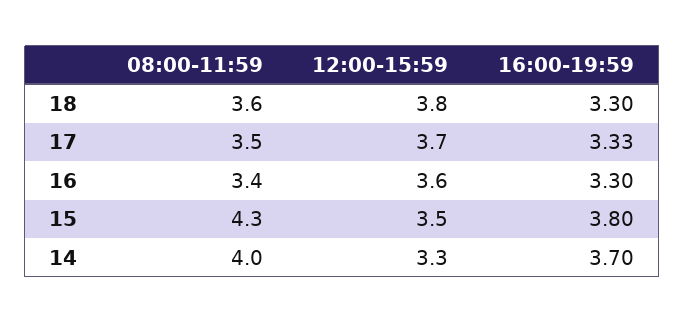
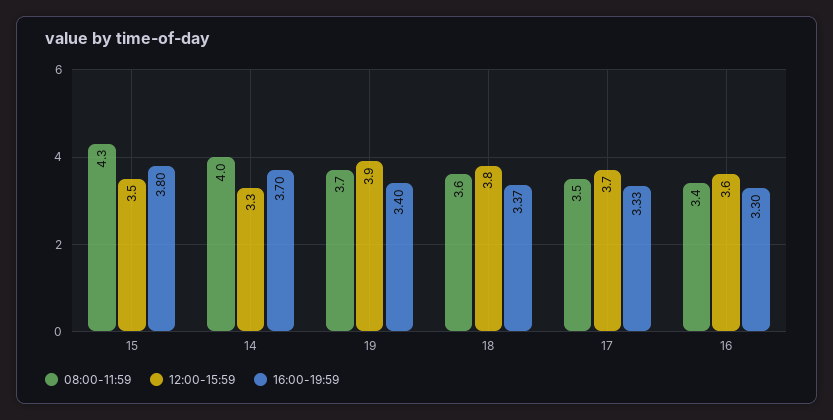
16:00-19:59, 18: 3.3 -> 3.37
08:00-11:59, 19: none -> 3.7
12:00-15:59, 19: none -> 3.9
16:00-19:59, 19: none -> 3.4

